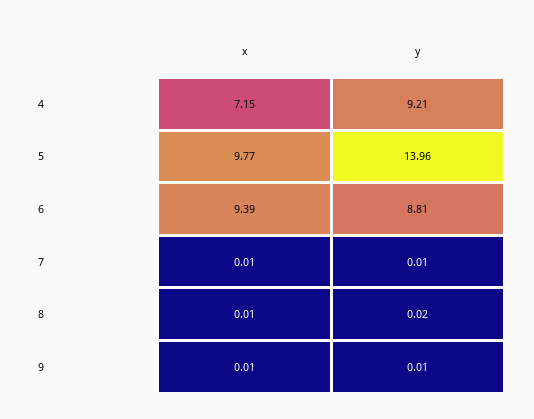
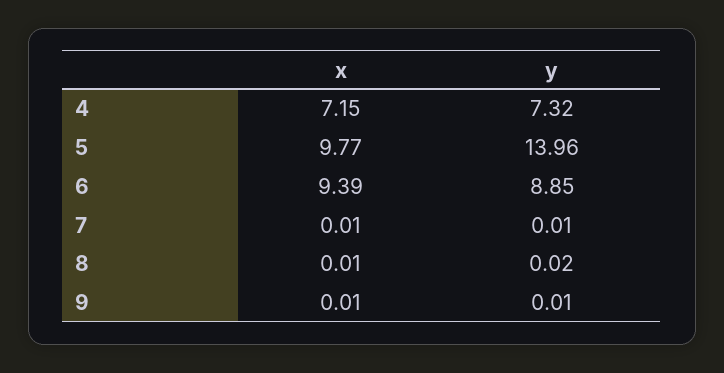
y, 4: 9.21 -> 7.32
y, 6: 8.81 -> 8.85

